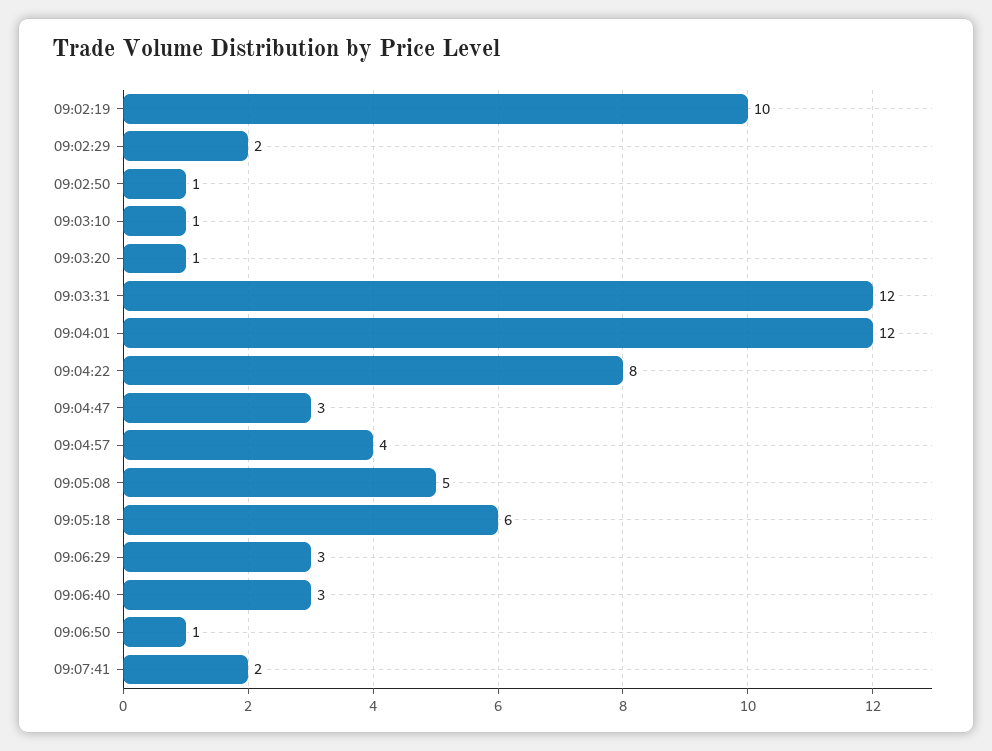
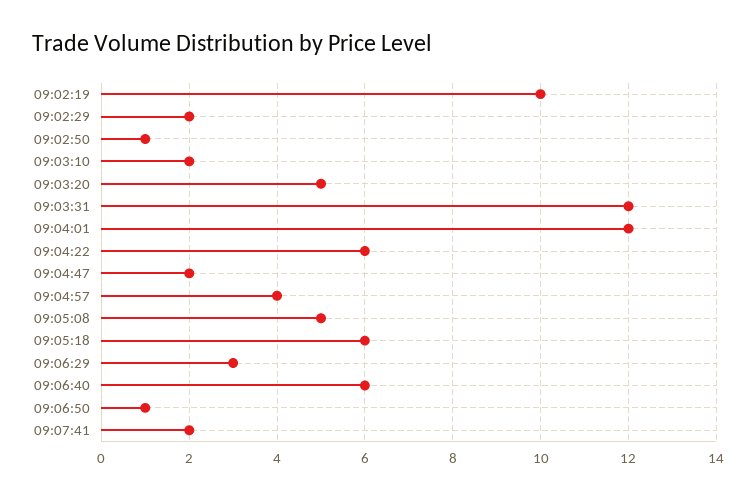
09:03:10: 1 -> 2
09:03:20: 1 -> 5
09:04:22: 8 -> 6
09:04:47: 3 -> 2
09:06:40: 3 -> 6

